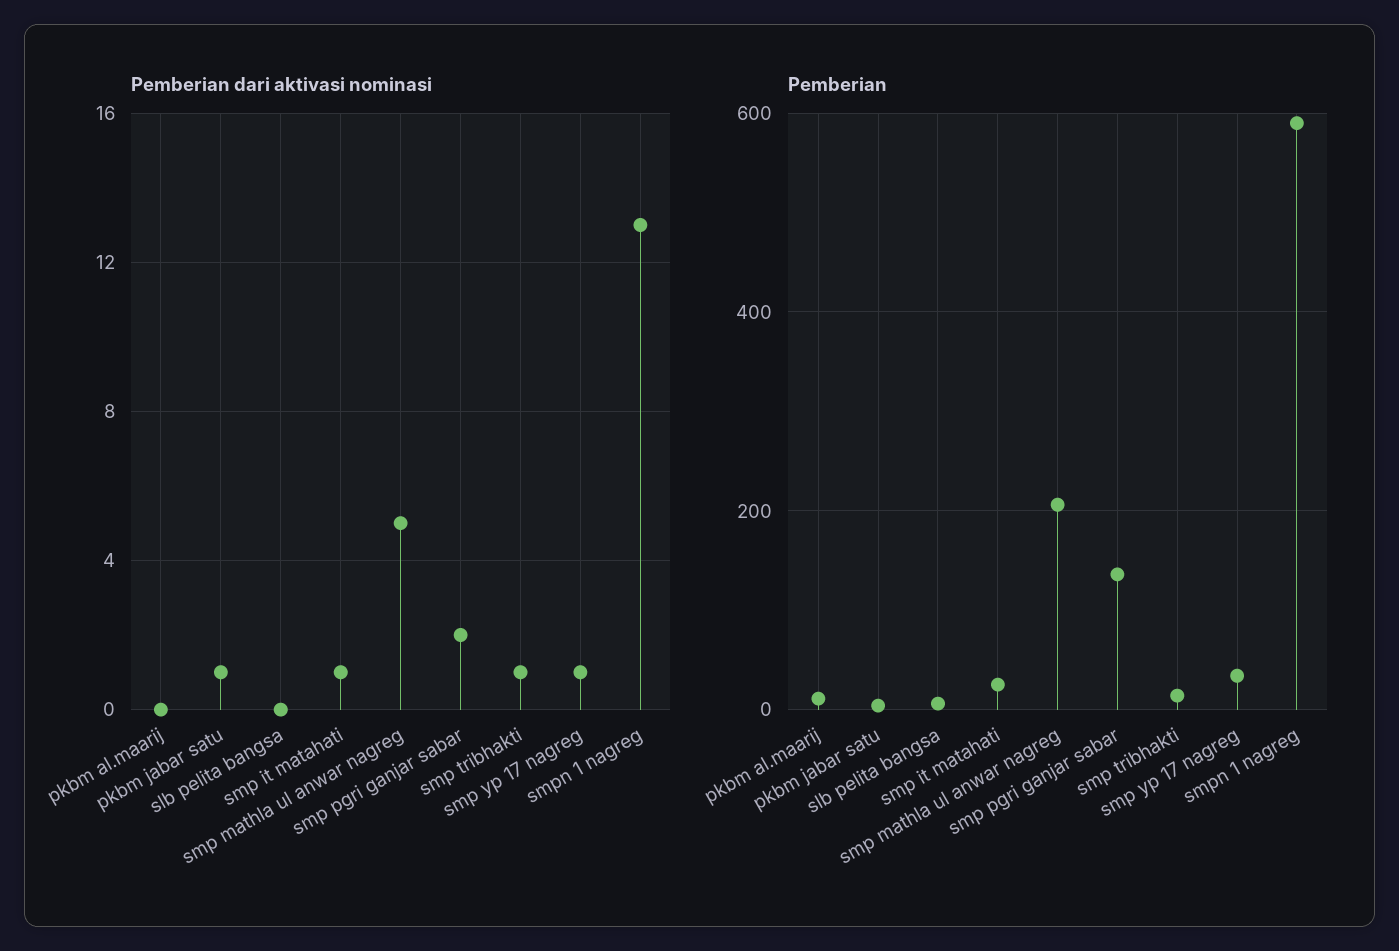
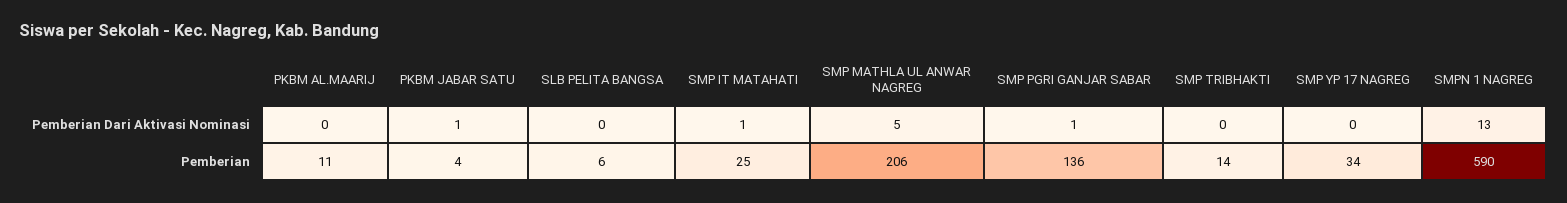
Pemberian dari aktivasi nominasi, smp pgri ganjar sabar: 2 -> 1
Pemberian dari aktivasi nominasi, smp tribhakti: 1 -> 0
Pemberian dari aktivasi nominasi, smp yp 17 nagreg: 1 -> 0

